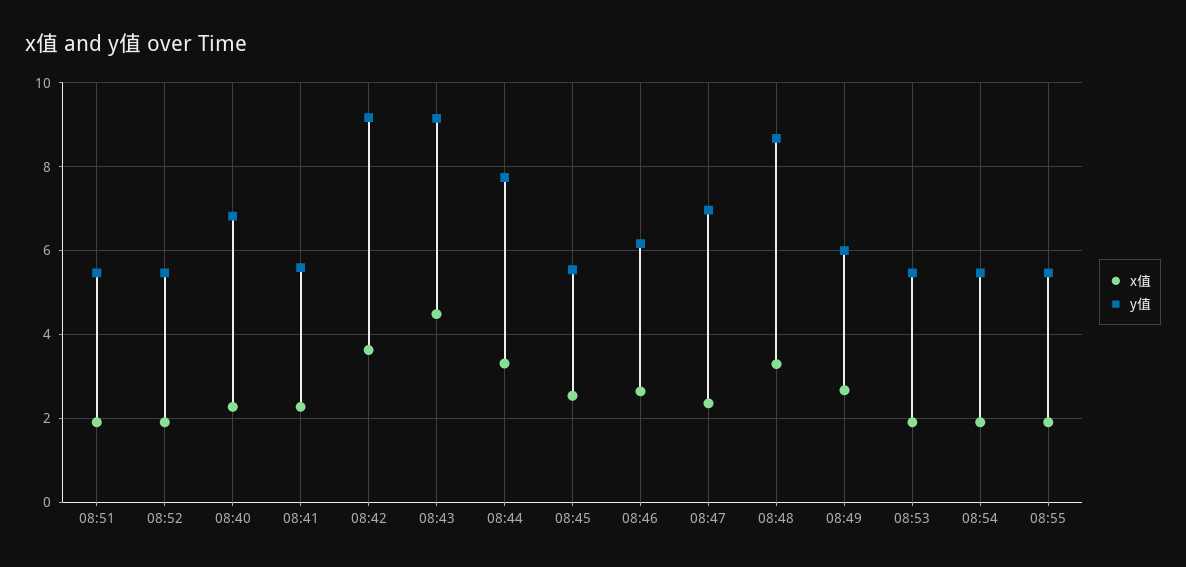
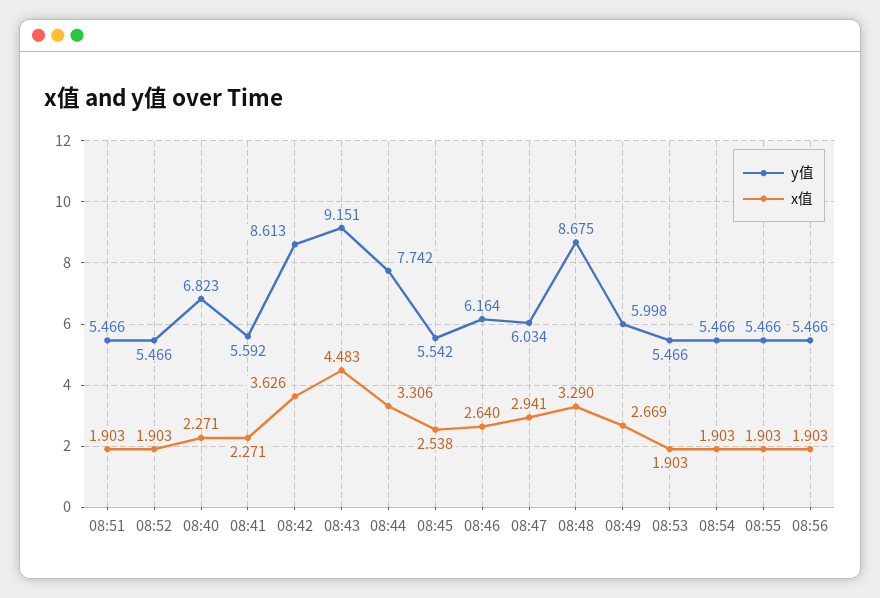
y值, 08:42: 9.2 -> 8.613
x值, 08:47: 2.4 -> 2.941
y值, 08:47: 7 -> 6.034
y值, 08:56: none -> 5.466
x值, 08:56: none -> 1.903

